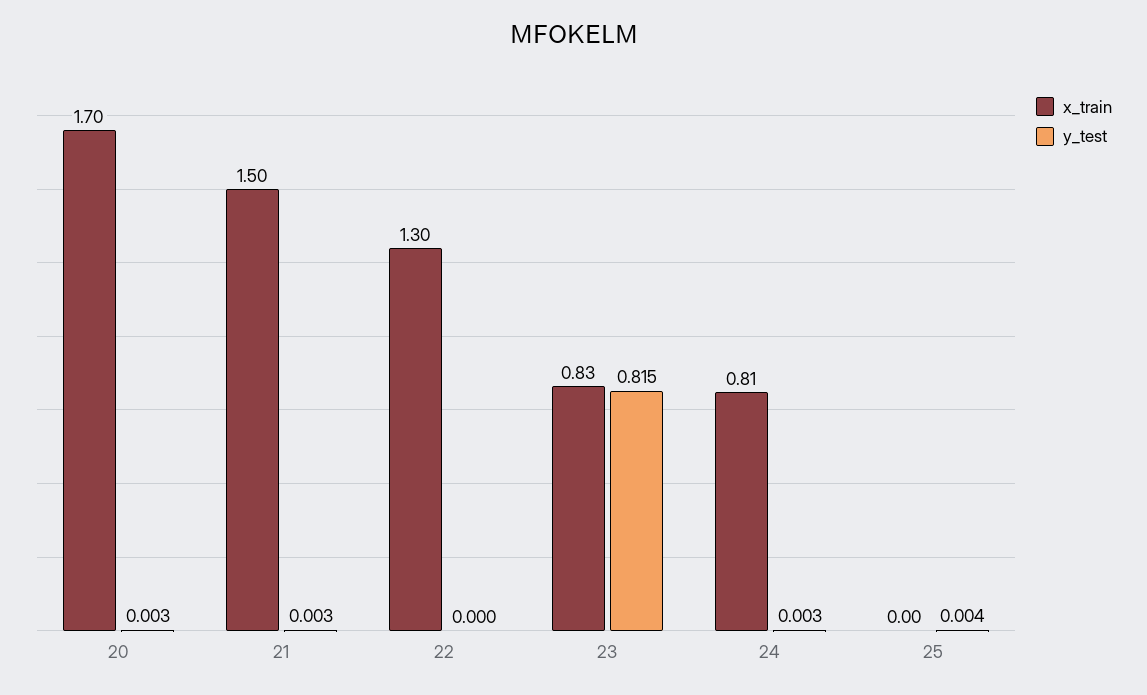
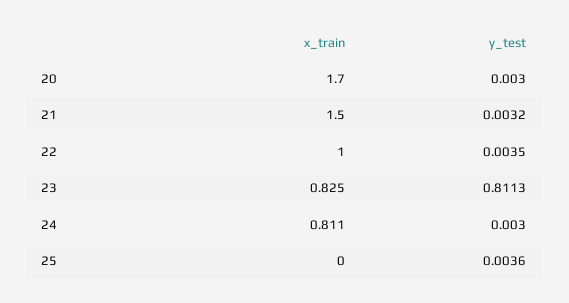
x_train, 22: 1.3 -> 1
y_test, 22: 0 -> 0.0035
y_test, 23: 0.815 -> 0.8113

